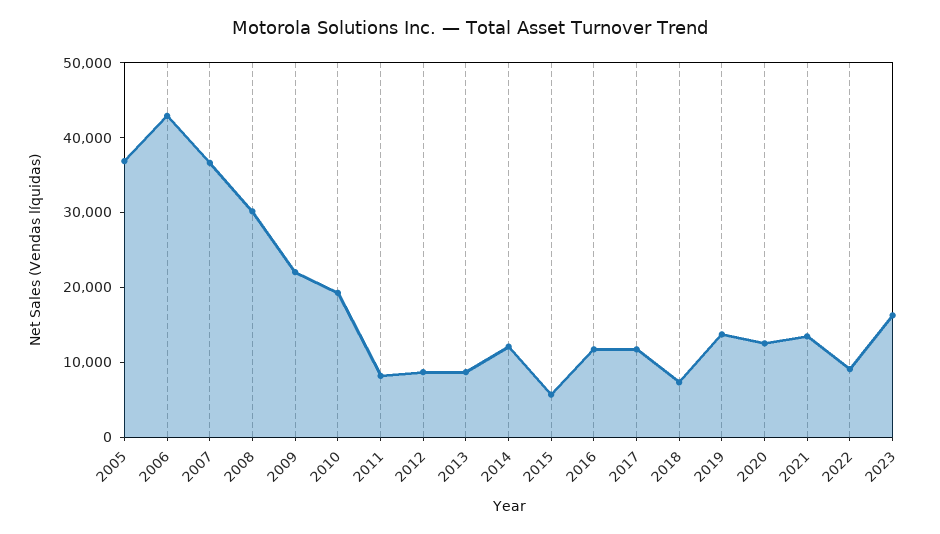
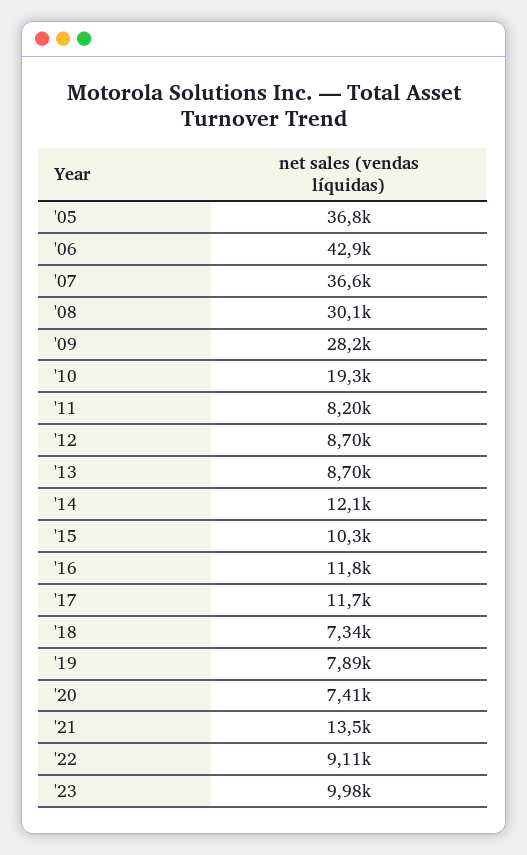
2009: 22000 -> 28200
2015: 6000 -> 10300
2019: 14000 -> 7890
2020: 12000 -> 7410
2023: 16000 -> 9980

